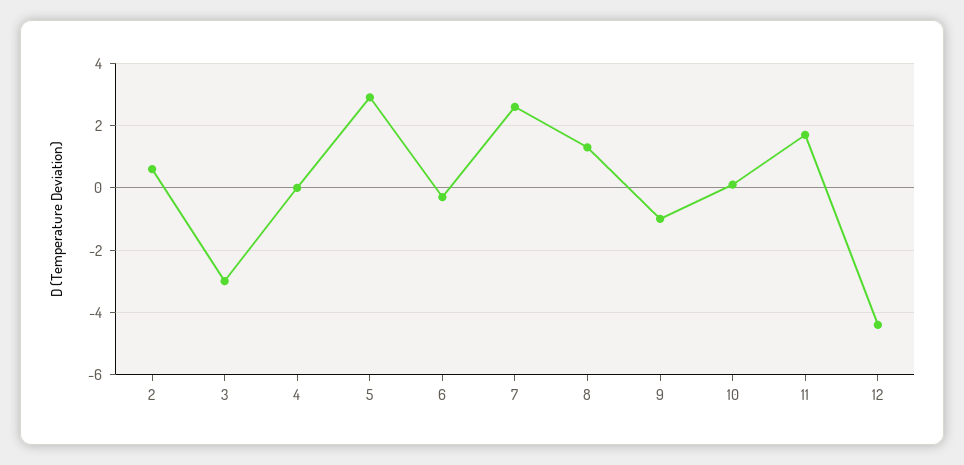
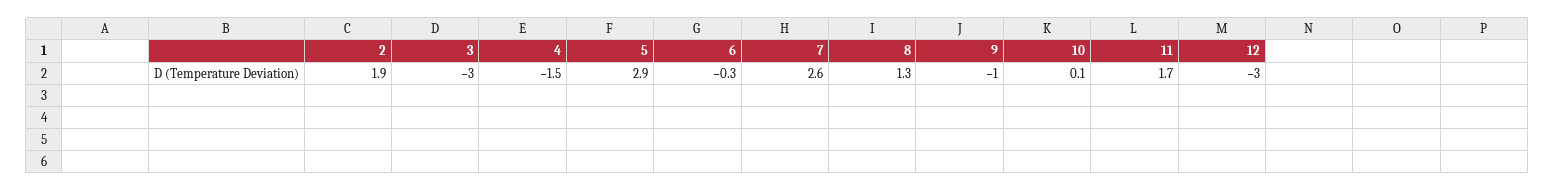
2: 0.5 -> 1.9
4: 0 -> -1.5
12: -4.5 -> -3

